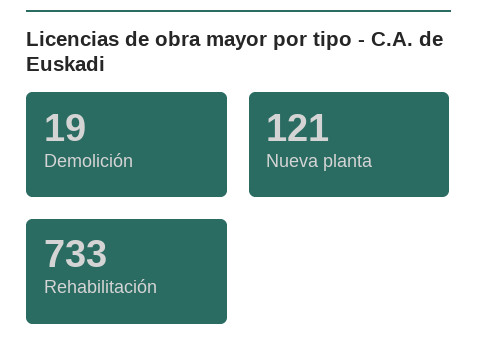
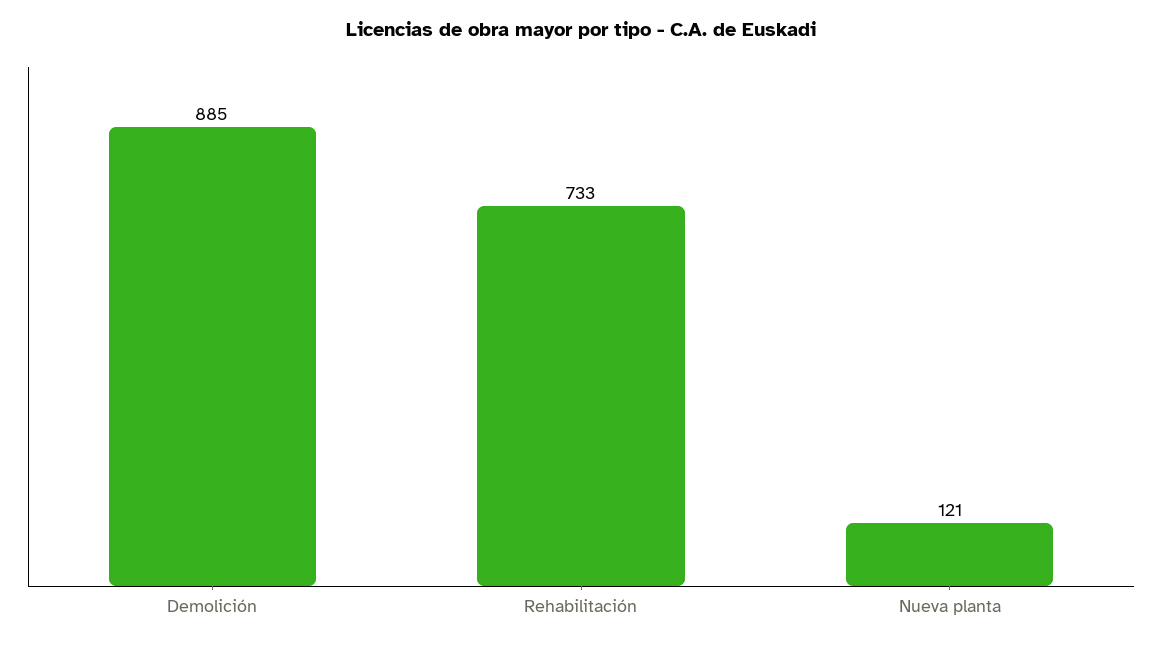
Demolición: 19 -> 885

